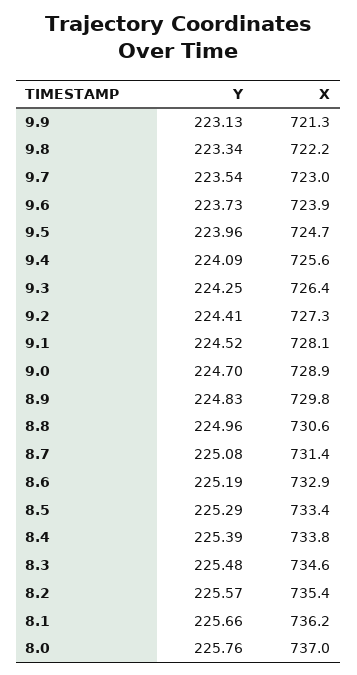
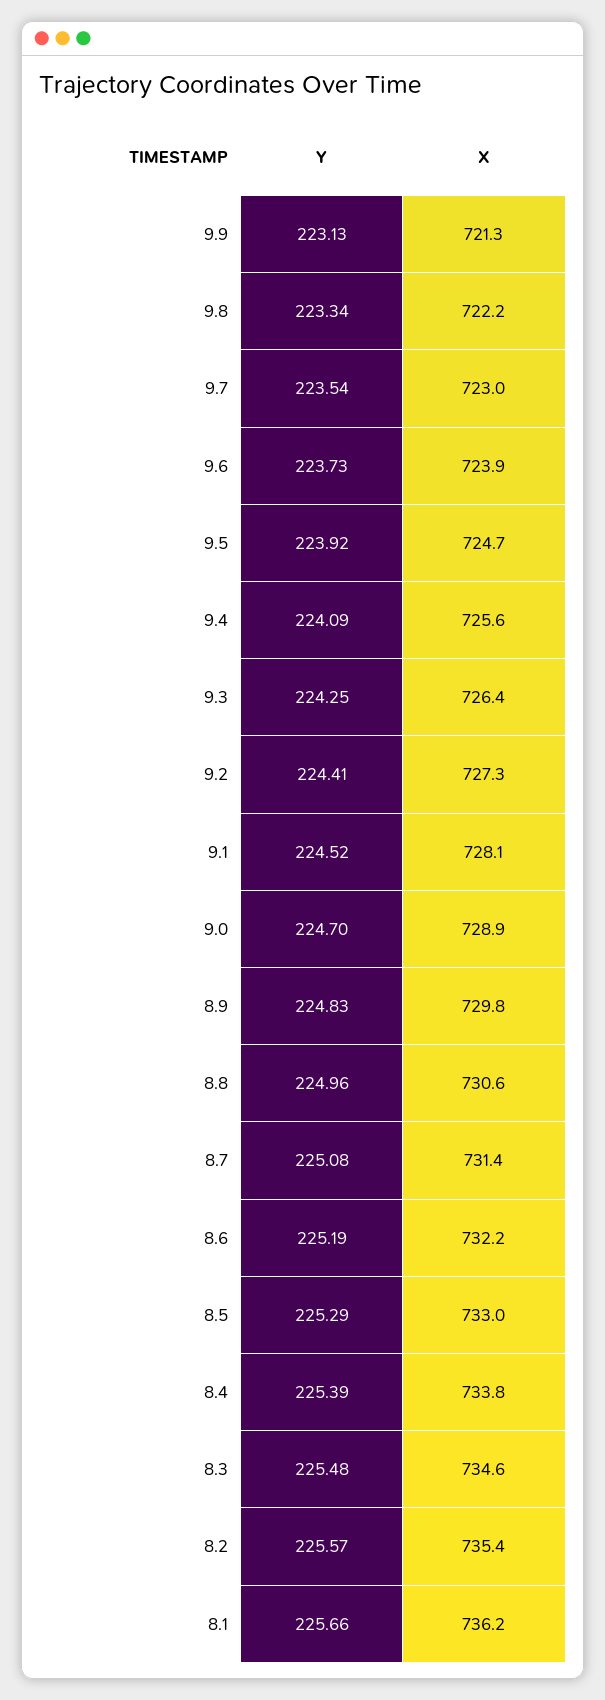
Y, 9.5: 223.96 -> 223.92
X, 8.6: 732.9 -> 732.2
X, 8.5: 733.4 -> 733
Y, 8.0: 225.76 -> none
X, 8.0: 737 -> none

